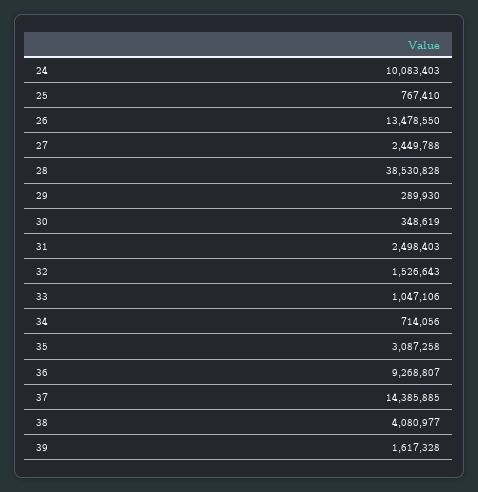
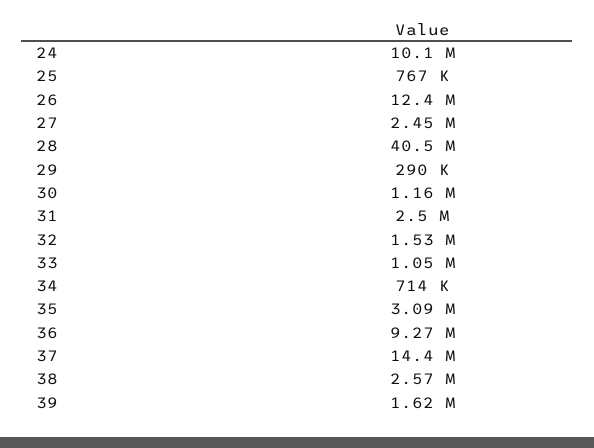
26: 13478550 -> 12400000
28: 38530828 -> 40500000
30: 348619 -> 1160000
38: 4080977 -> 2570000

